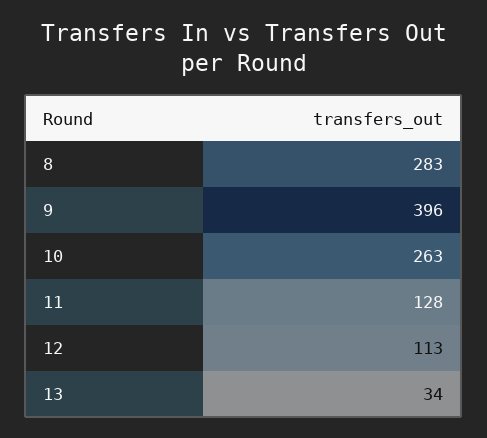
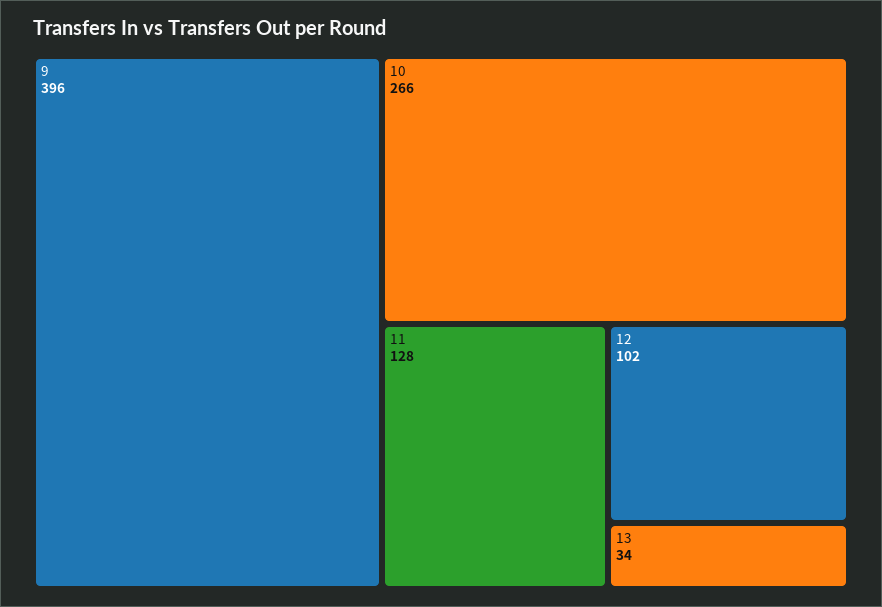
8: 283 -> none
10: 263 -> 266
12: 113 -> 102

